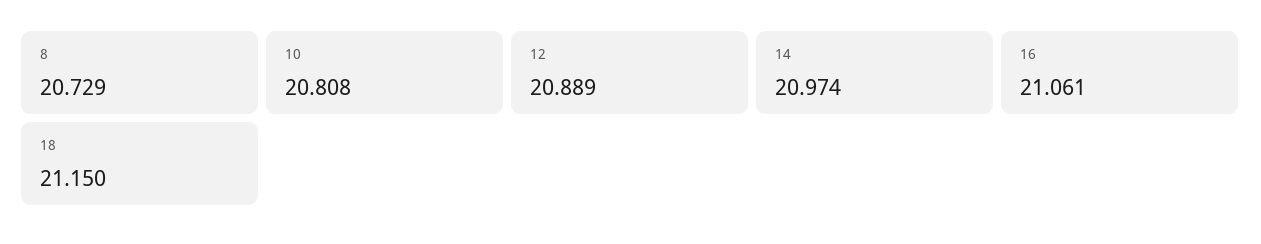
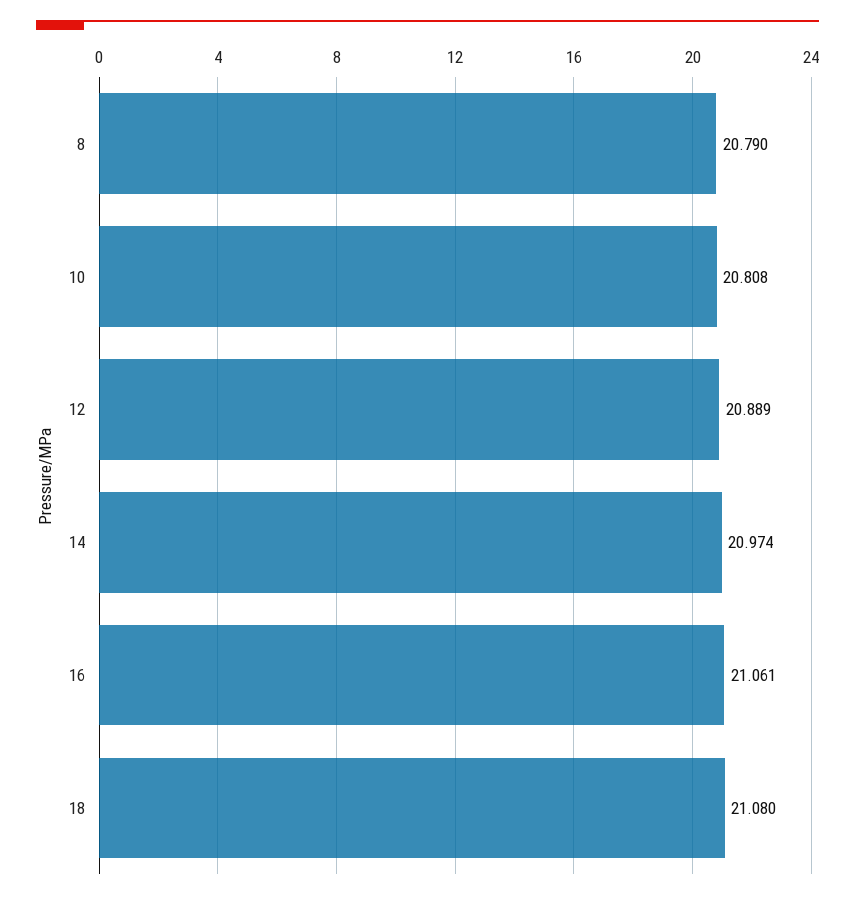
8: 20.729 -> 20.79
18: 21.15 -> 21.08

